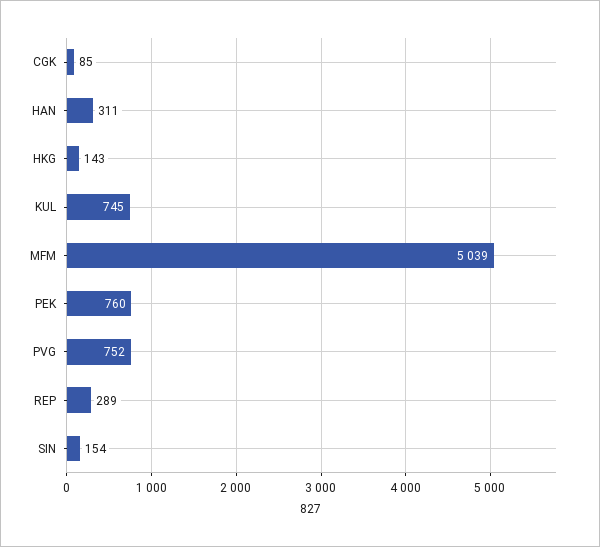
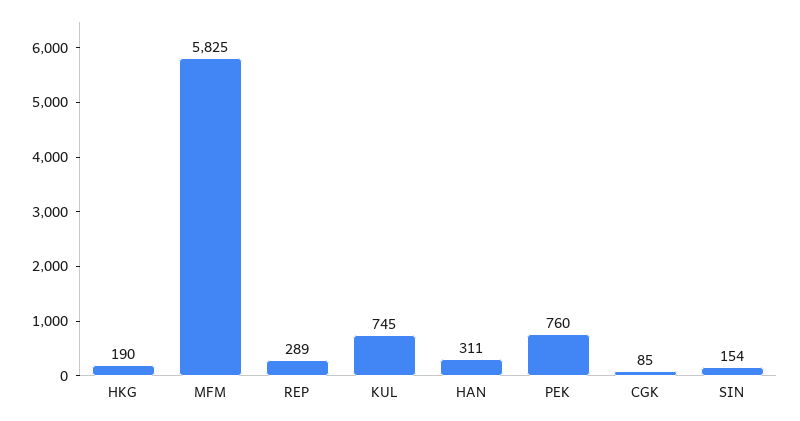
HKG: 143 -> 190
MFM: 5039 -> 5825
PVG: 752 -> none

